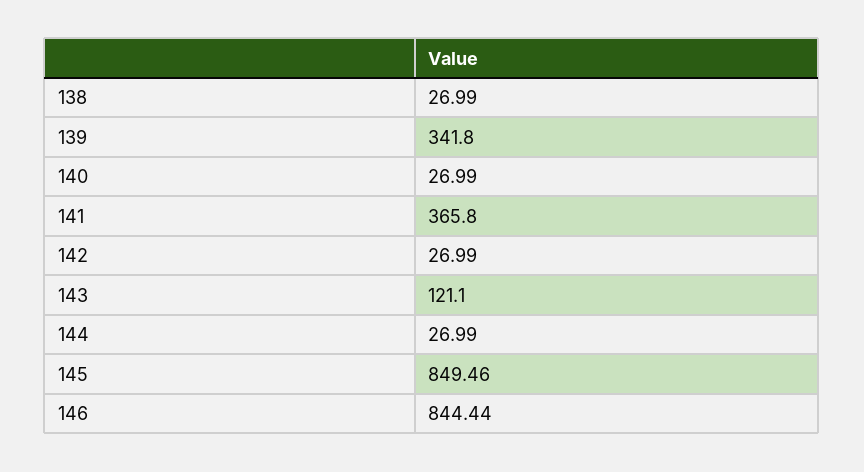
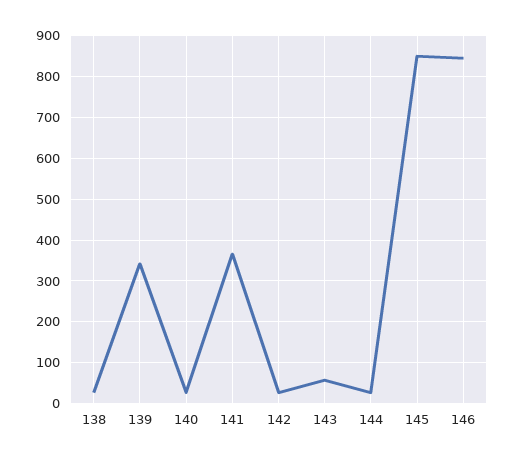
143: 121.1 -> 60

